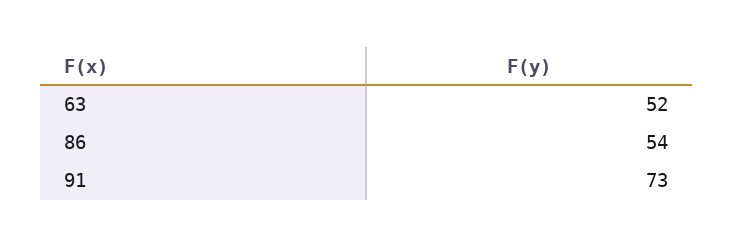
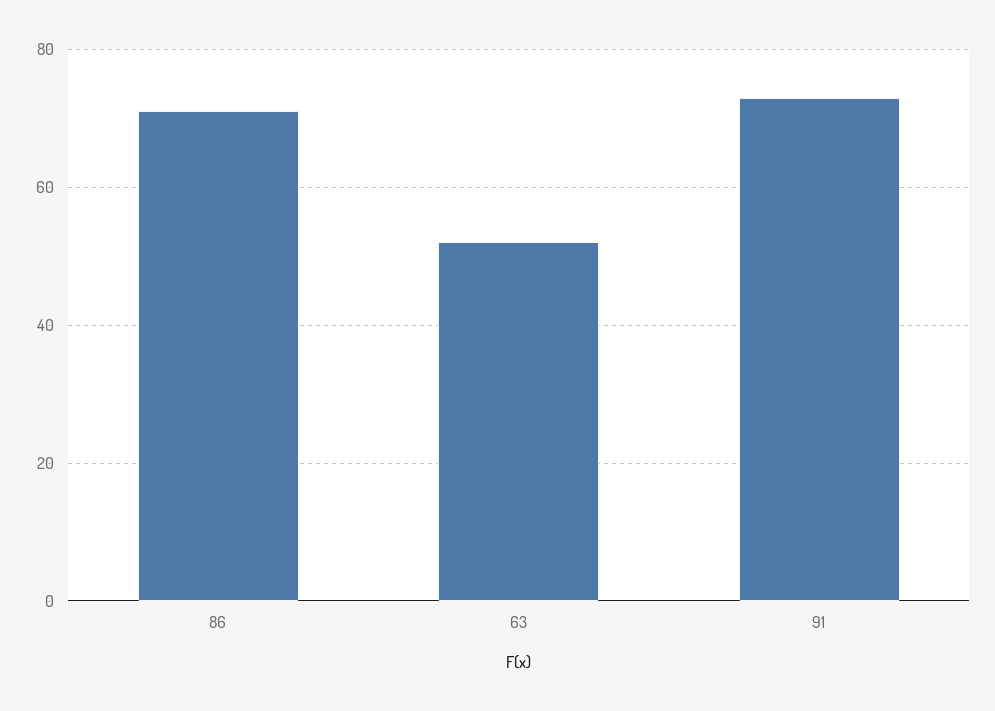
86: 54 -> 70

